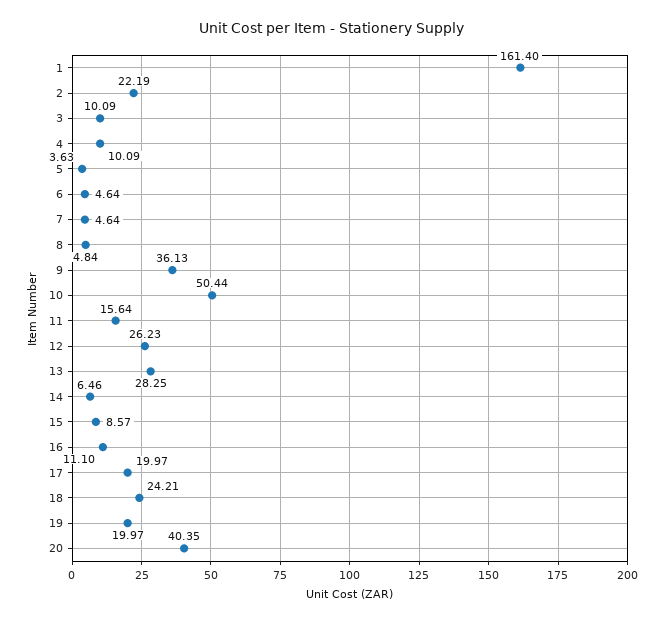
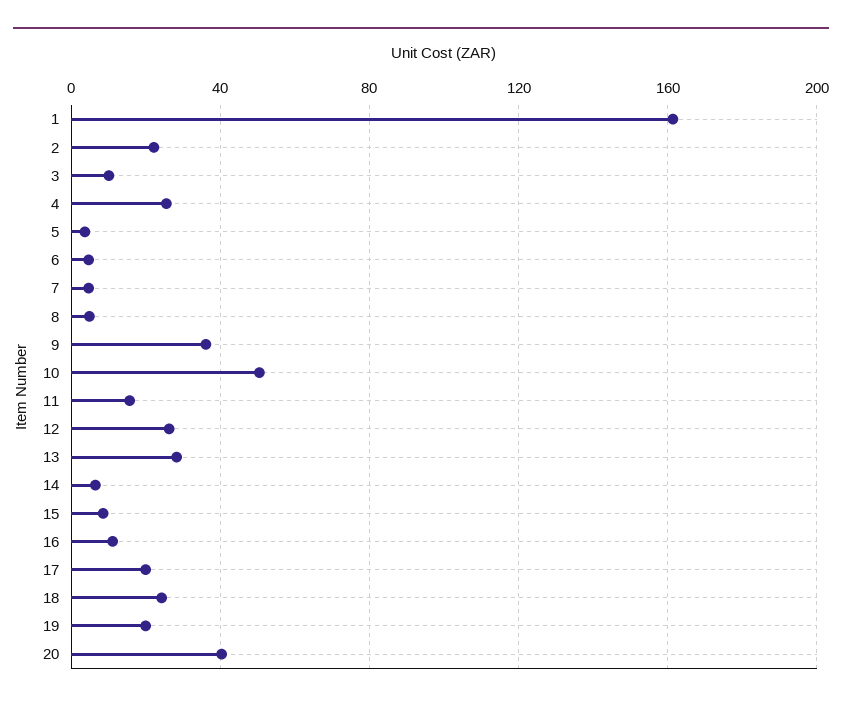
4: 10.09 -> 25

